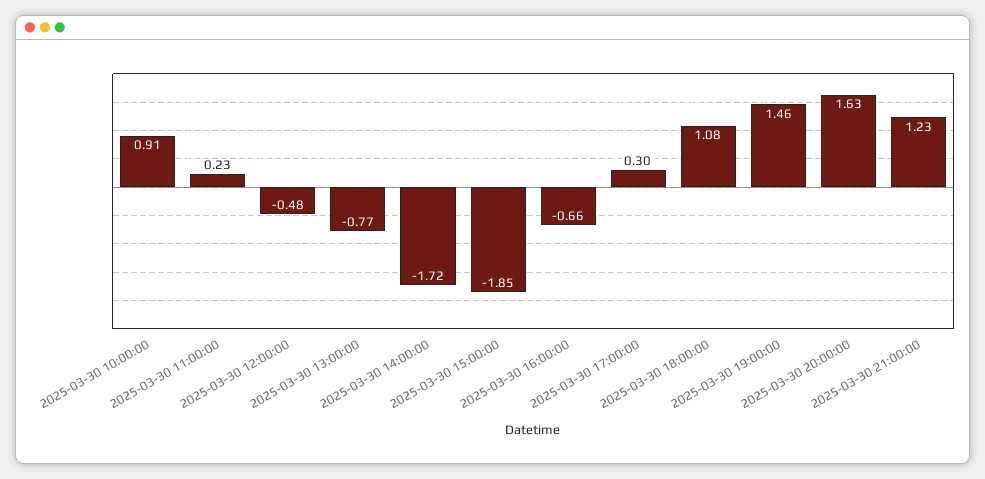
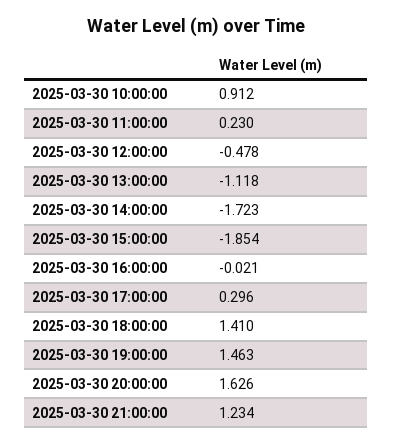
2025-03-30 13:00:00: -0.77 -> -1.118
2025-03-30 16:00:00: -0.66 -> -0.021
2025-03-30 18:00:00: 1.08 -> 1.41

